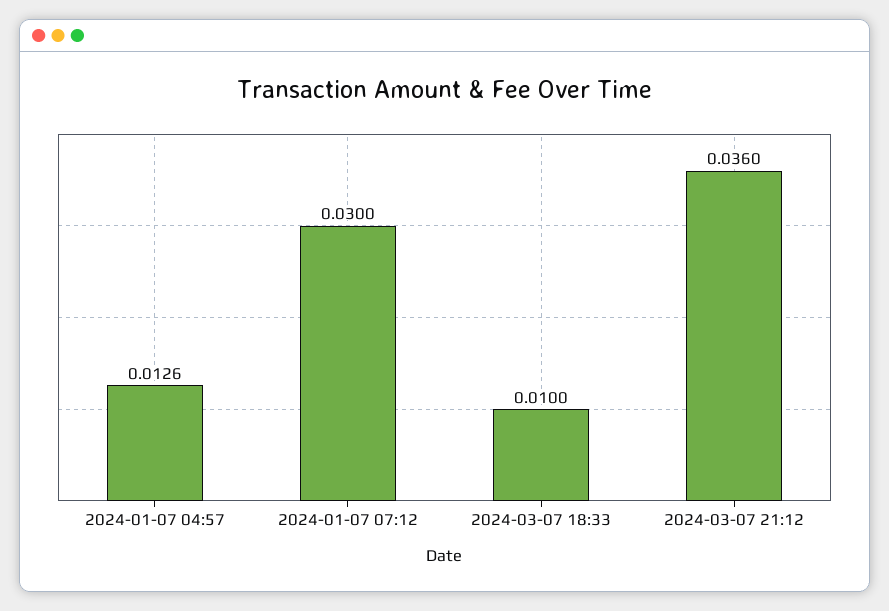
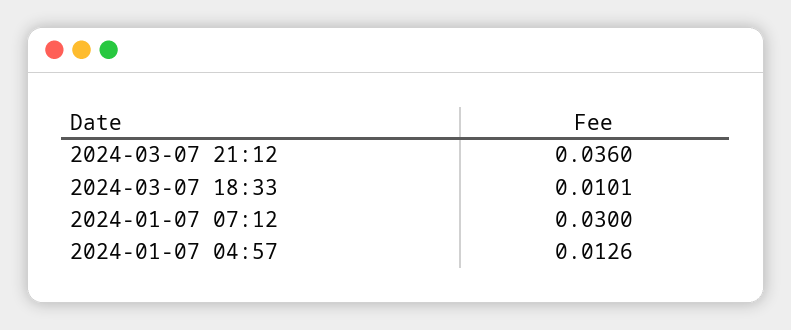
2024-03-07 18:33: 0.01 -> 0.0101

